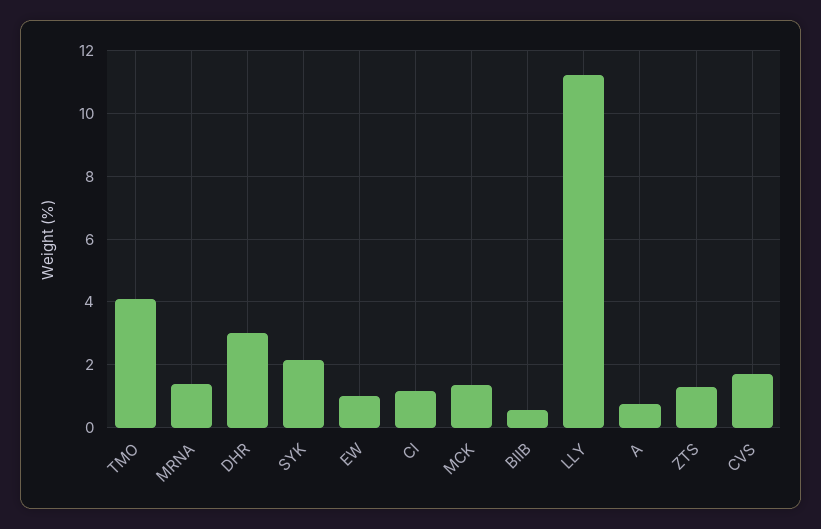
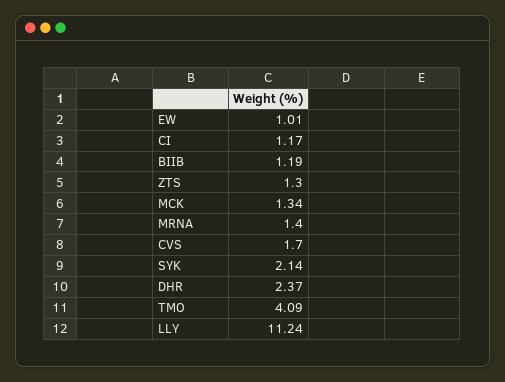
DHR: 3 -> 2.37
BIIB: 0.6 -> 1.19
A: 0.8 -> none

